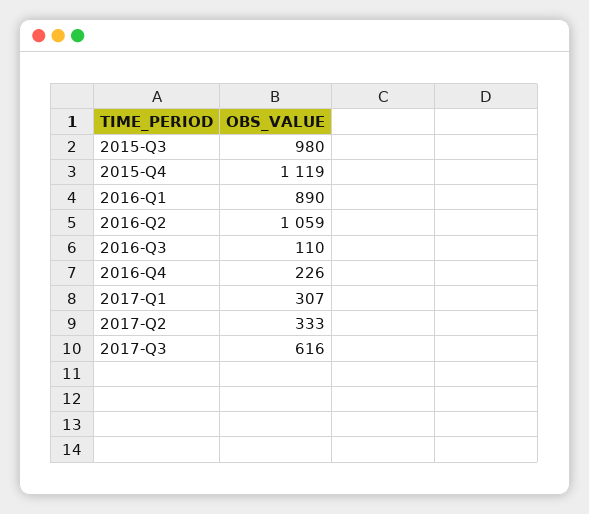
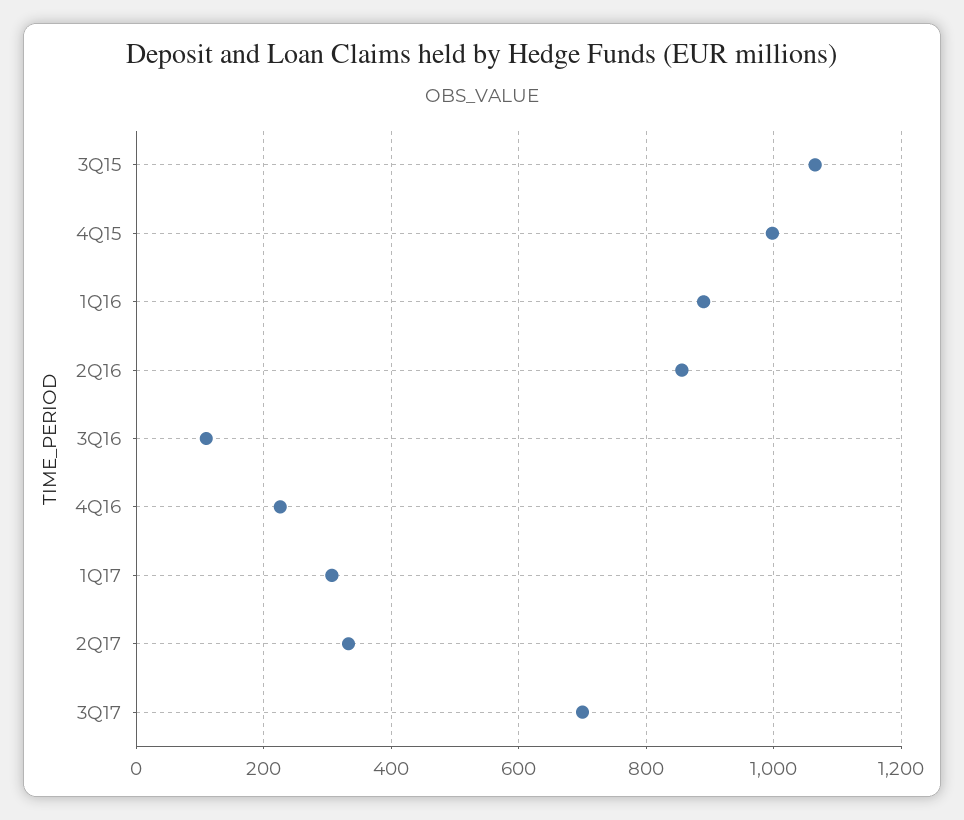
2015-Q3: 980 -> 1060
2015-Q4: 1119 -> 1000
2016-Q2: 1059 -> 860
2017-Q3: 616 -> 700

